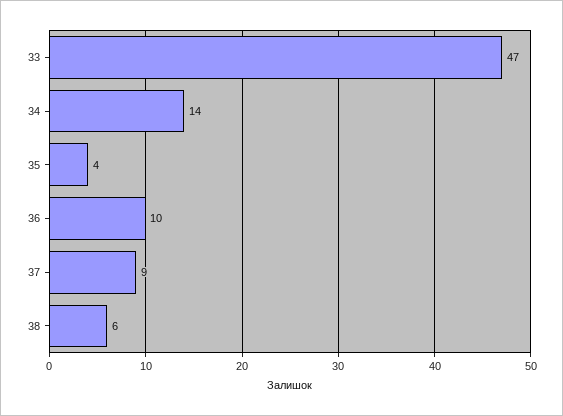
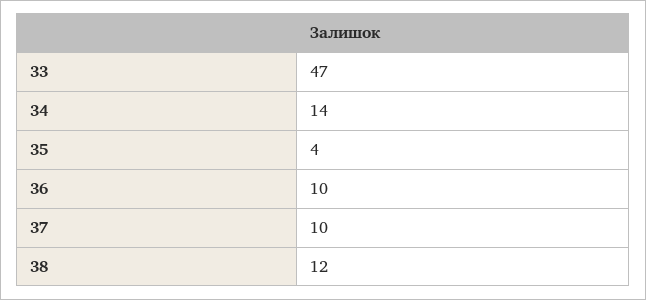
37: 9 -> 10
38: 6 -> 12

